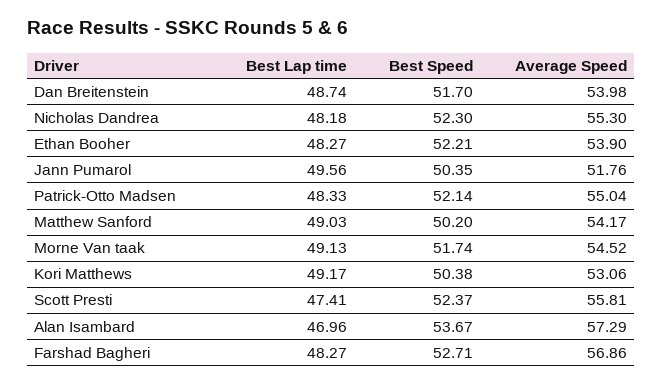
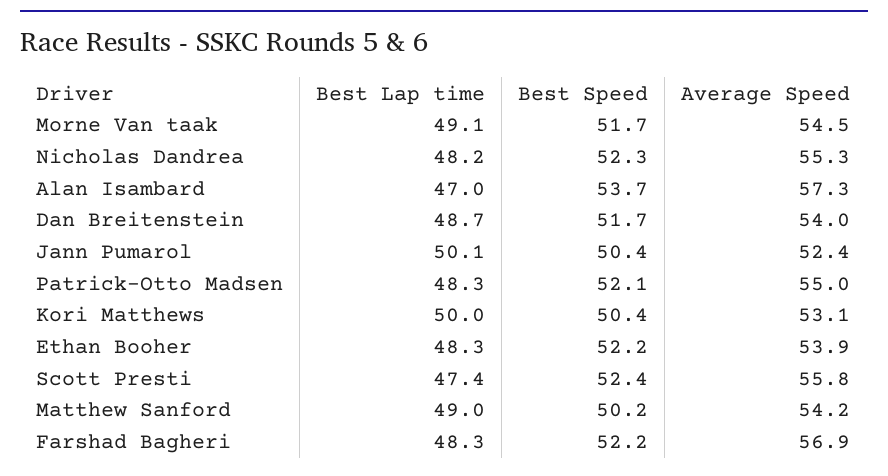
Best Lap time, Jann Pumarol: 49.56 -> 50.1
Average Speed, Jann Pumarol: 51.76 -> 52.4
Best Lap time, Kori Matthews: 49.17 -> 50
Best Speed, Farshad Bagheri: 52.71 -> 52.2

